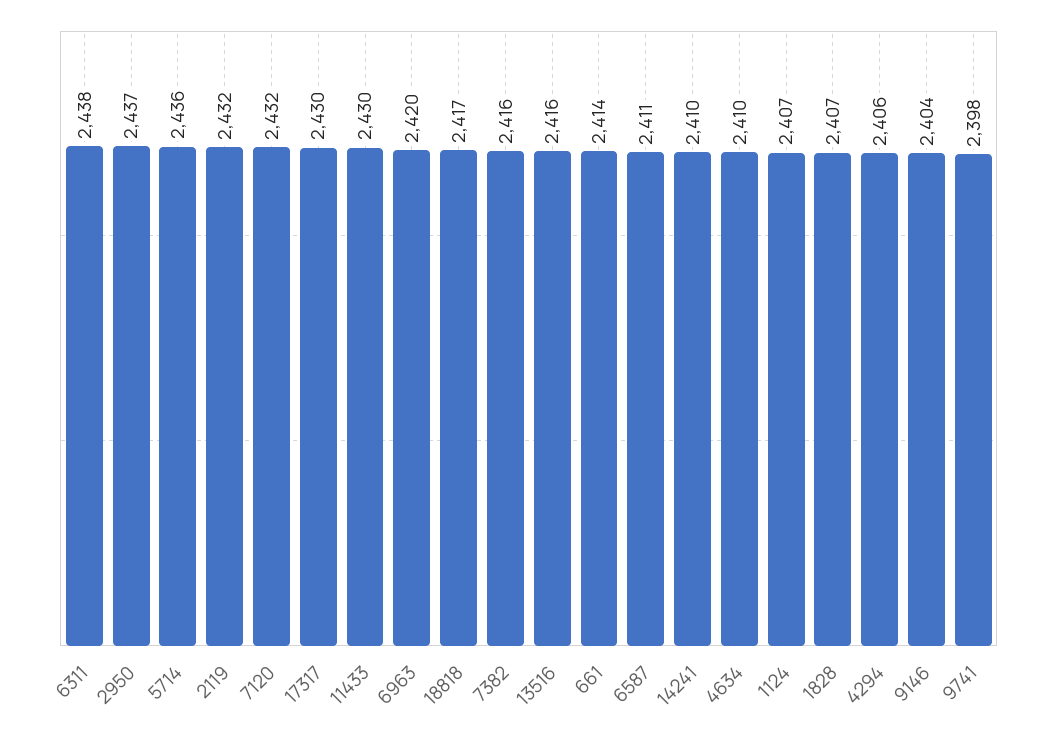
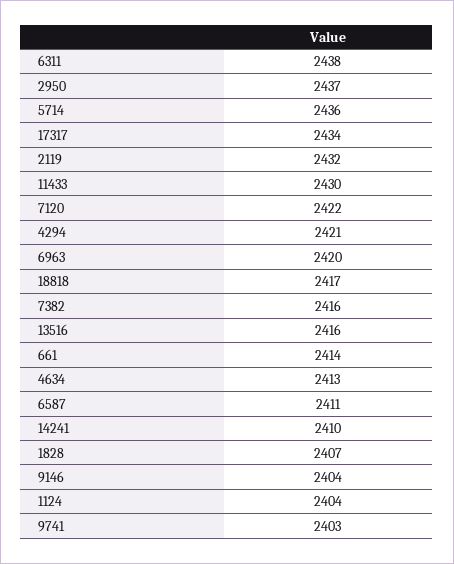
7120: 2432 -> 2422
17317: 2430 -> 2434
4634: 2410 -> 2413
1124: 2407 -> 2404
4294: 2406 -> 2421
9741: 2398 -> 2403

